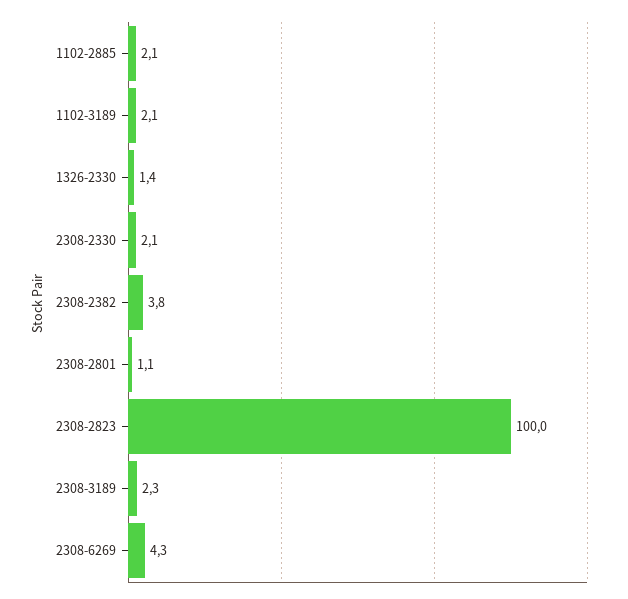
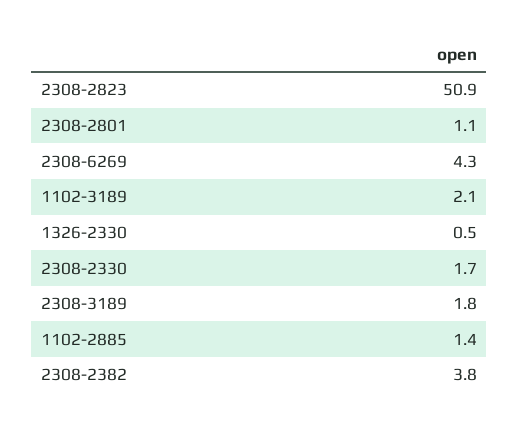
1102-2885: 2.1 -> 1.4
1326-2330: 1.4 -> 0.5
2308-2330: 2.1 -> 1.7
2308-2823: 100 -> 50.9
2308-3189: 2.3 -> 1.8

